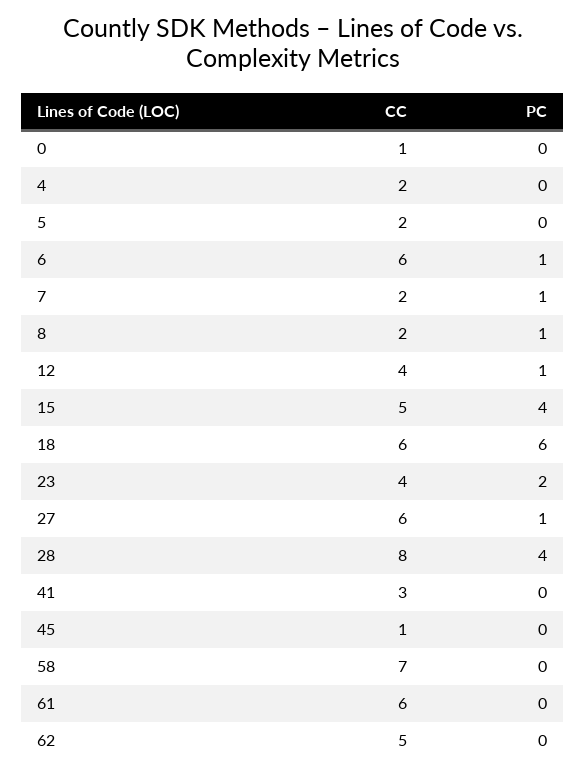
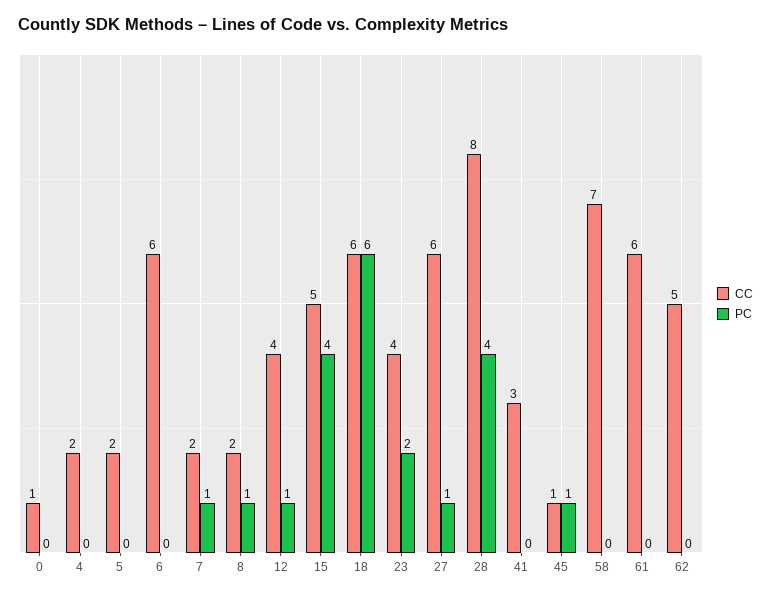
PC, 6: 1 -> 0
PC, 45: 0 -> 1

